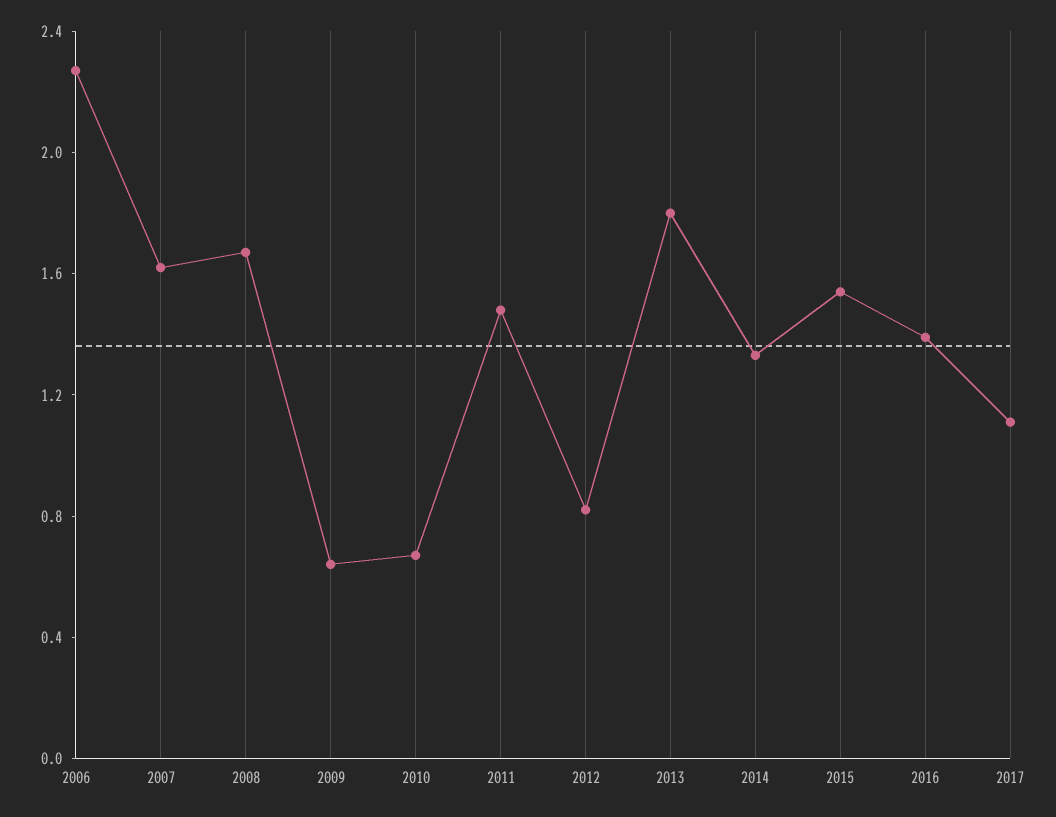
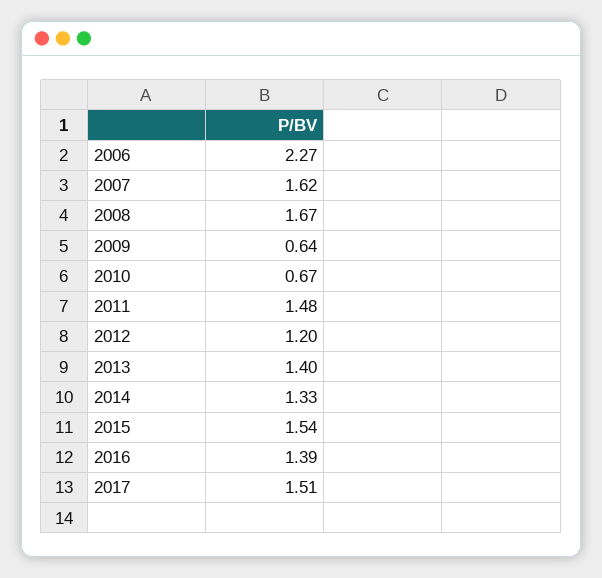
2012: 0.8 -> 1.2
2013: 1.8 -> 1.4
2017: 1.1 -> 1.51

